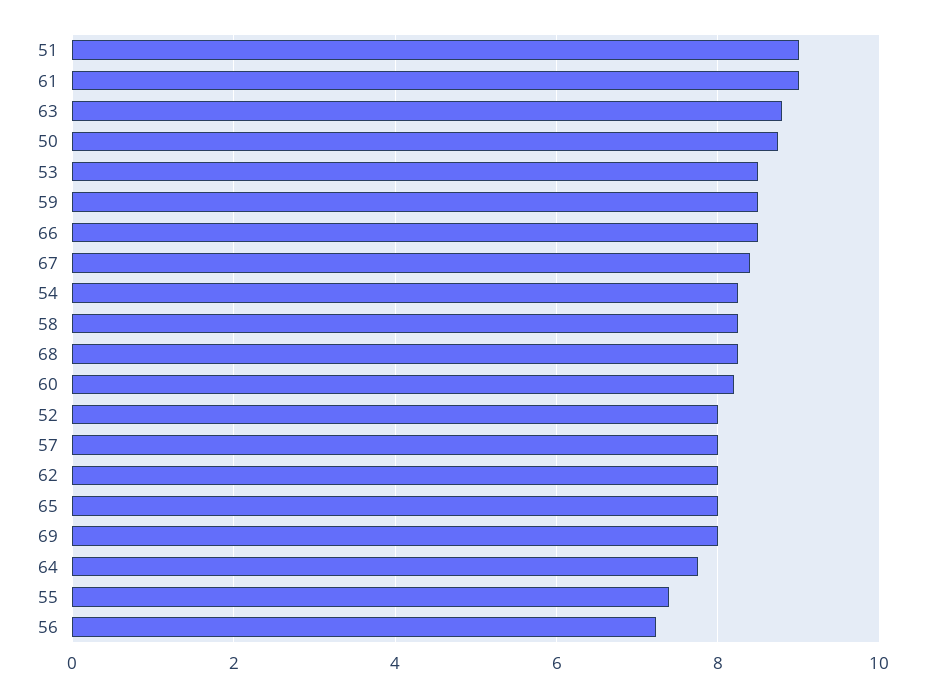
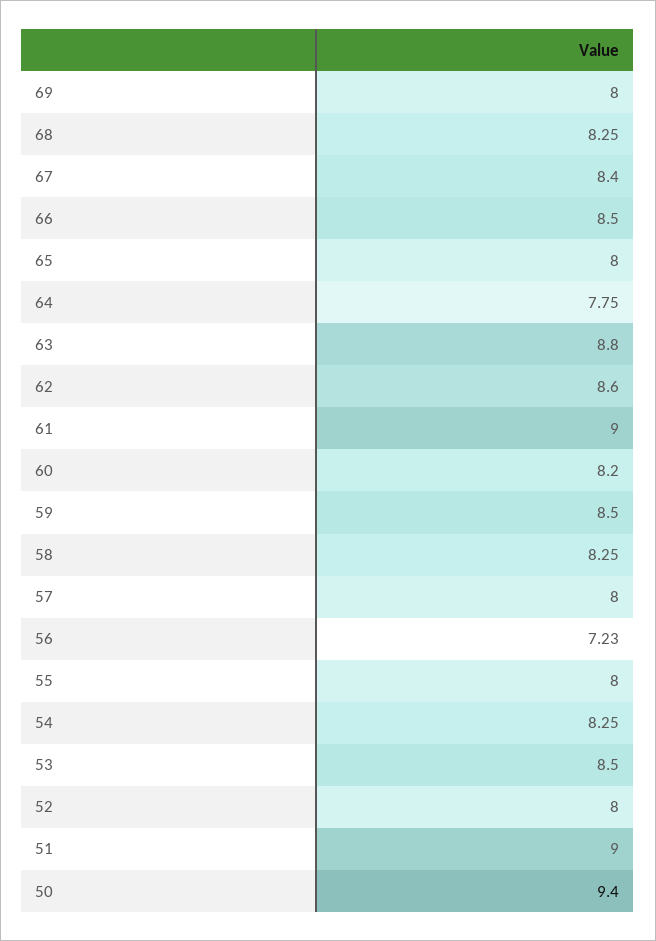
50: 8.8 -> 9.4
62: 8 -> 8.6
55: 7.4 -> 8

